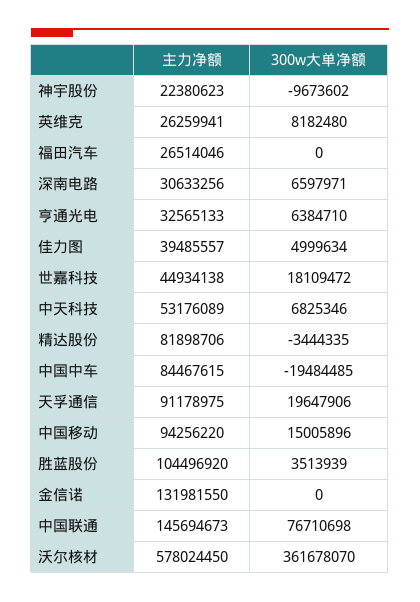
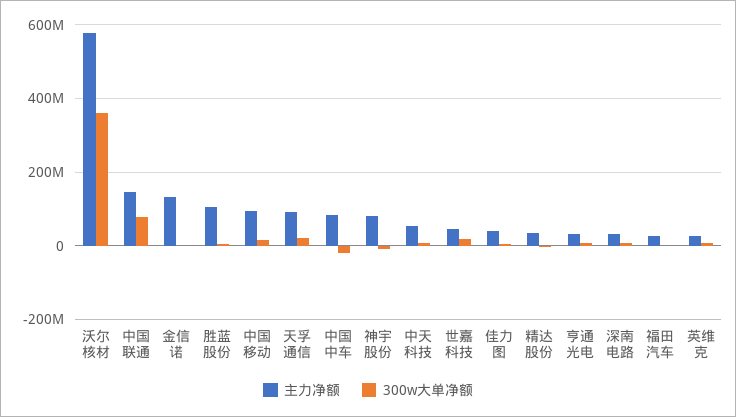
主力净额, 神宇股份: 22380623 -> 80000000
主力净额, 精达股份: 81898706 -> 40000000

